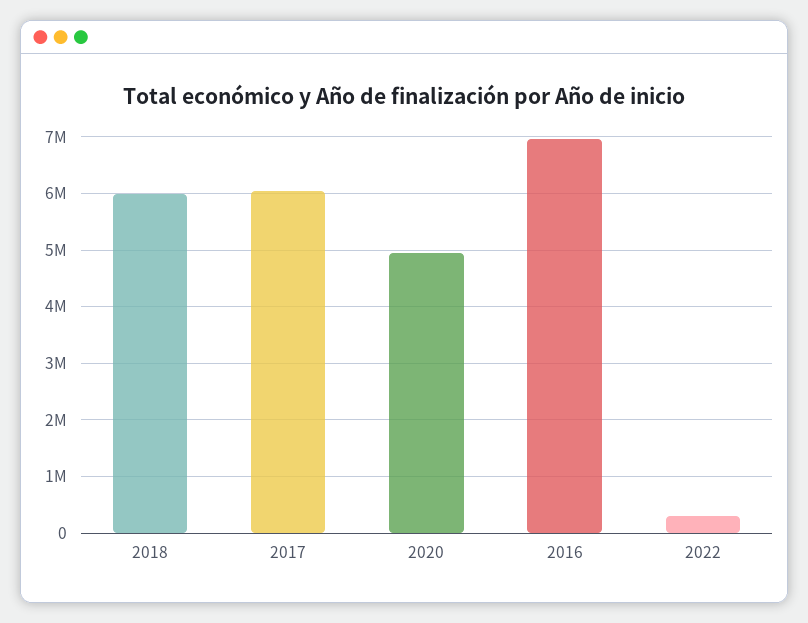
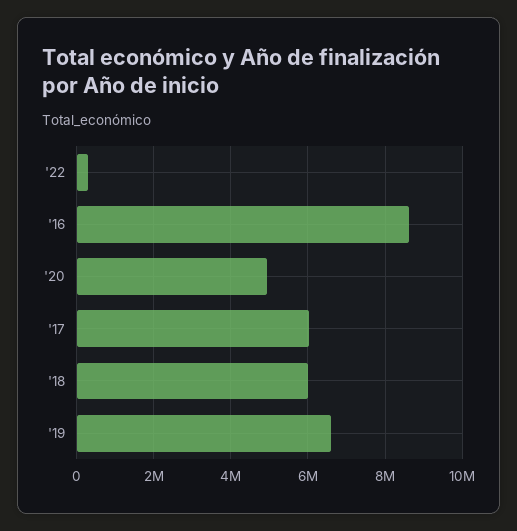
2016: 7000000 -> 8600000
'19: none -> 6600000

